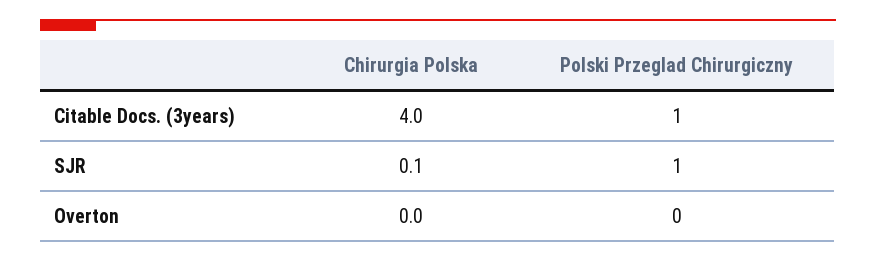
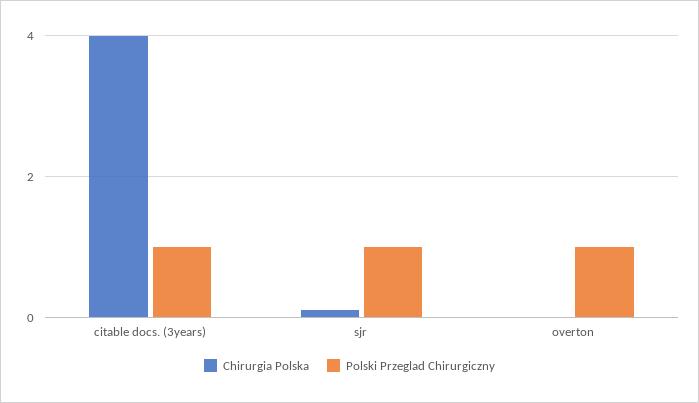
Polski Przeglad Chirurgiczny, Overton: 0 -> 1

